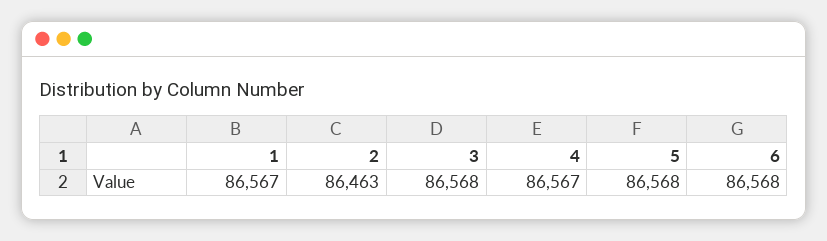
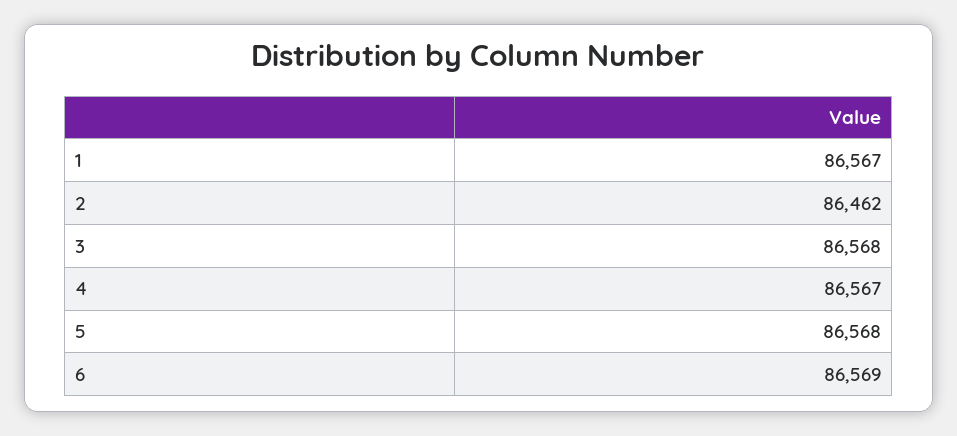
2: 86463 -> 86462
6: 86568 -> 86569

